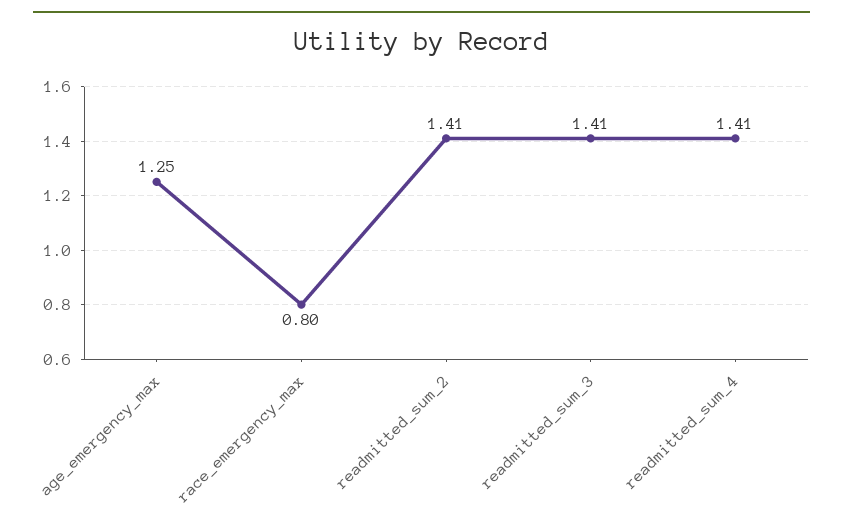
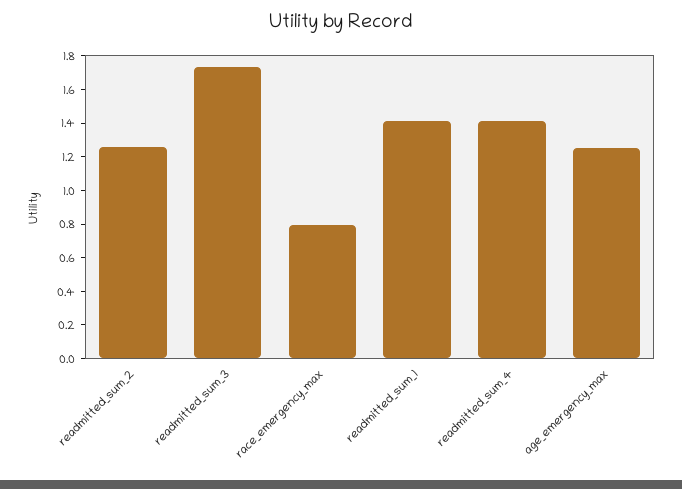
readmitted_sum_2: 1.41 -> 1.25
readmitted_sum_3: 1.41 -> 1.75
readmitted_sum_1: none -> 1.4

